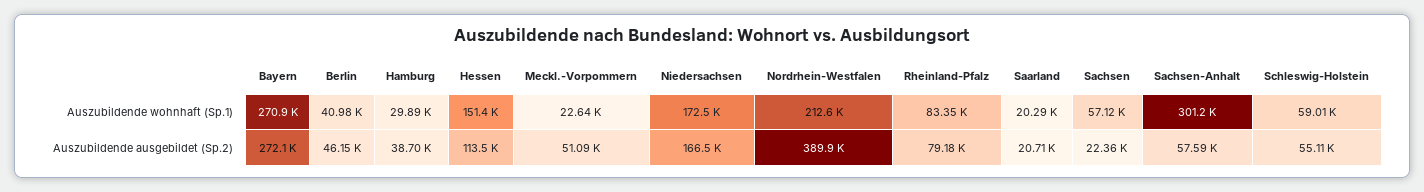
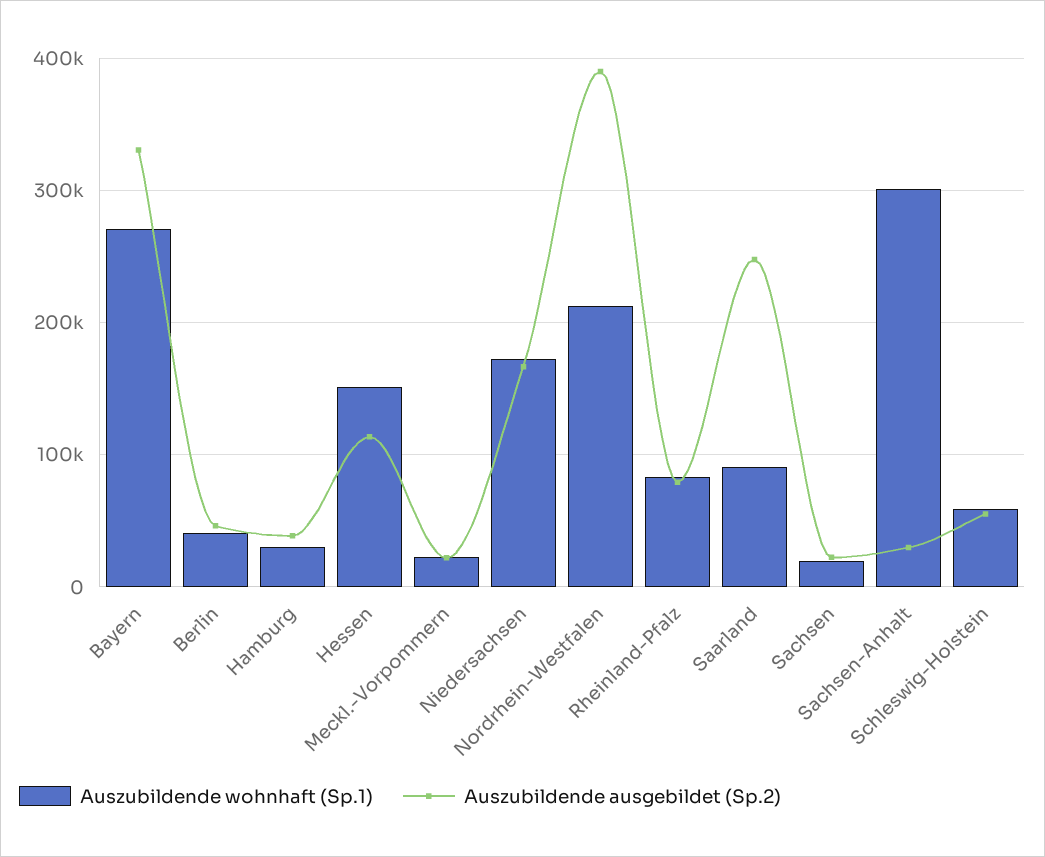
Auszubildende wohnhaft (Sp.1), Saarland: 20290 -> 90000
Auszubildende wohnhaft (Sp.1), Sachsen: 57120 -> 20000
Auszubildende ausgebildet (Sp.2), Bayern: 272100 -> 330000
Auszubildende ausgebildet (Sp.2), Meckl.-Vorpommern: 51090 -> 20000
Auszubildende ausgebildet (Sp.2), Saarland: 20710 -> 250000
Auszubildende ausgebildet (Sp.2), Sachsen-Anhalt: 57590 -> 30000

